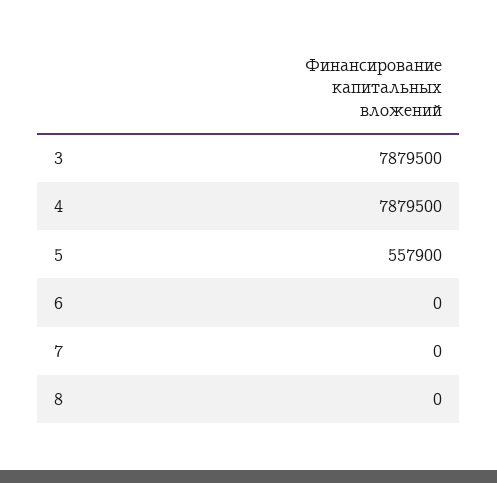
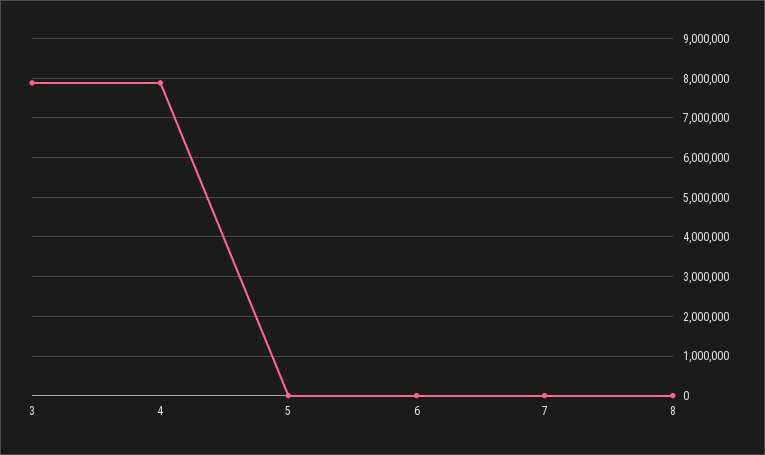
5: 557900 -> 0

